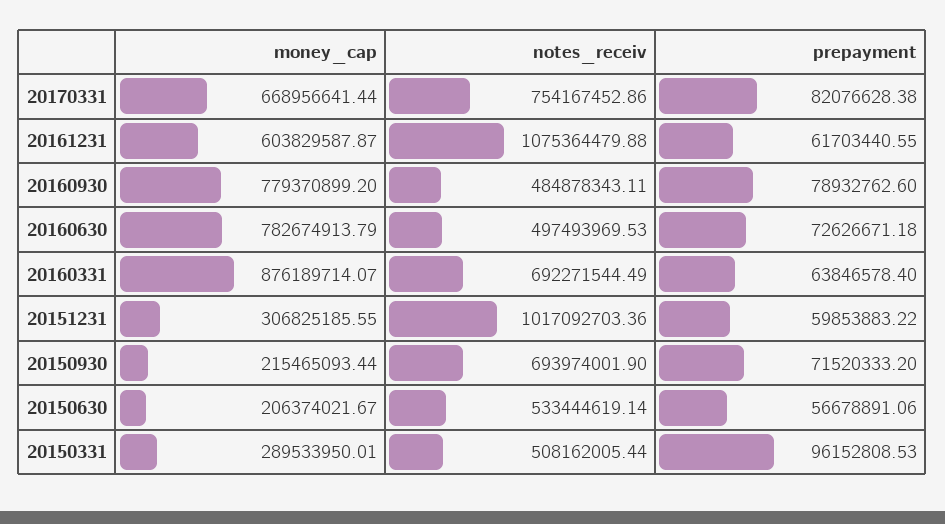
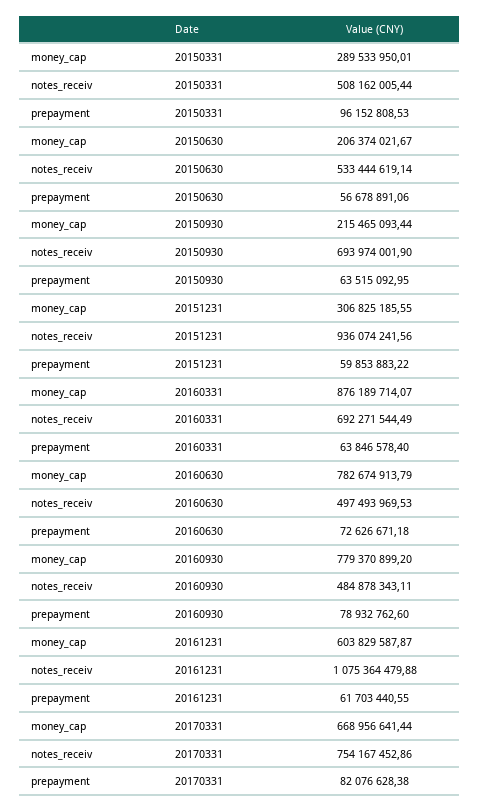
notes_receiv, 20151231: 1017092703.36 -> 936074241.56
prepayment, 20150930: 71520333.2 -> 63515092.95

